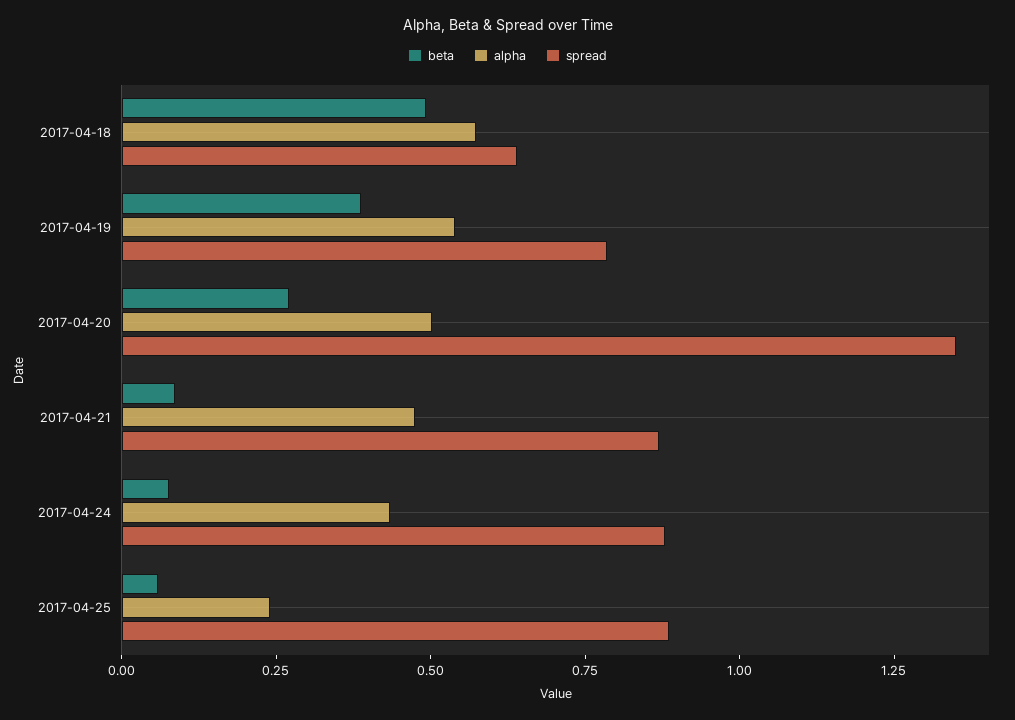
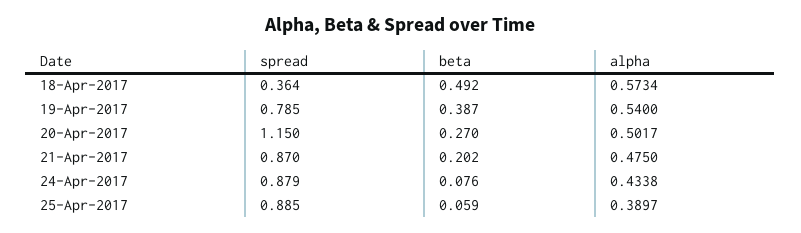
spread, 2017-04-18: 0.65 -> 0.364
spread, 2017-04-20: 1.35 -> 1.15
beta, 2017-04-21: 0.1 -> 0.202
alpha, 2017-04-25: 0.25 -> 0.3897

